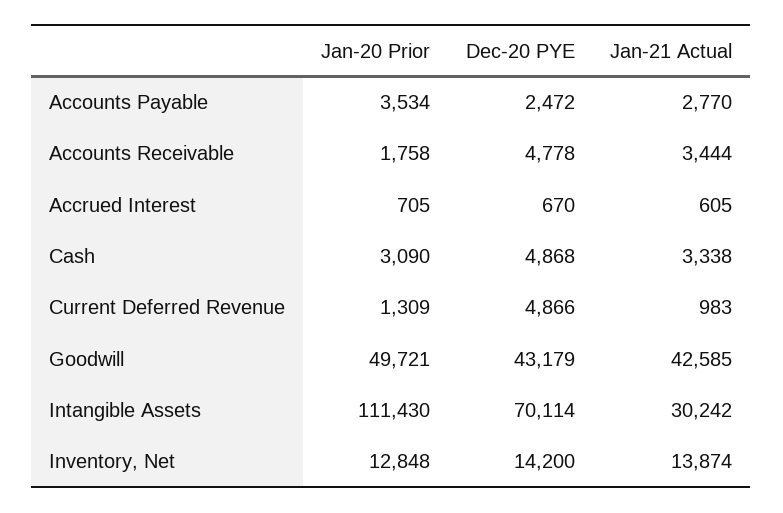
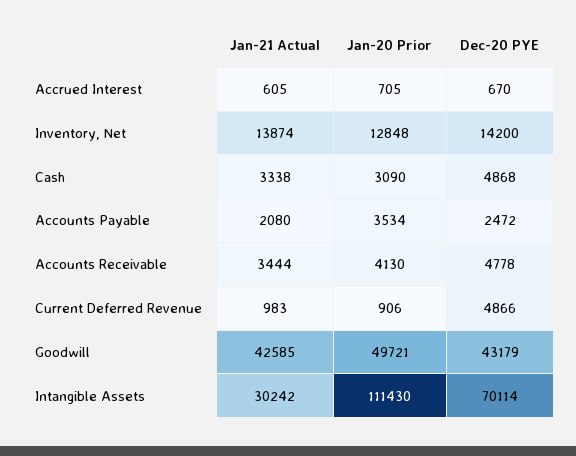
Jan-21 Actual, Accounts Payable: 2770 -> 2080
Jan-20 Prior, Accounts Receivable: 1758 -> 4130
Jan-20 Prior, Current Deferred Revenue: 1309 -> 906

